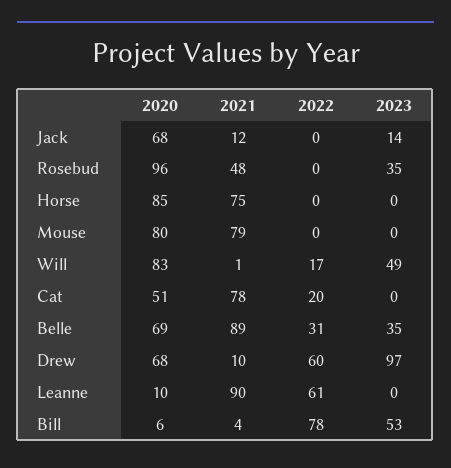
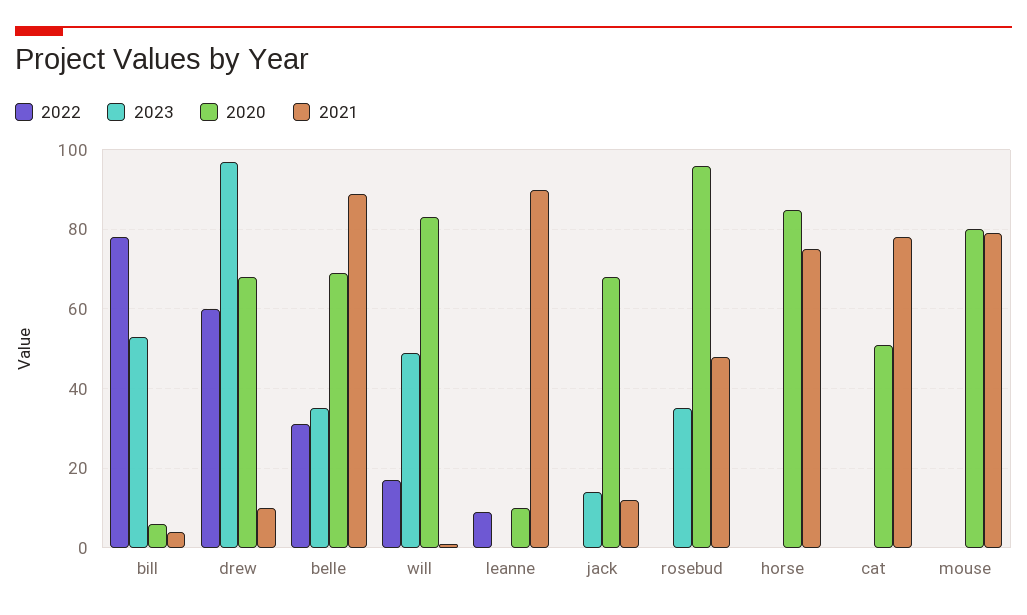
2022, Cat: 20 -> 0
2022, Leanne: 61 -> 10

